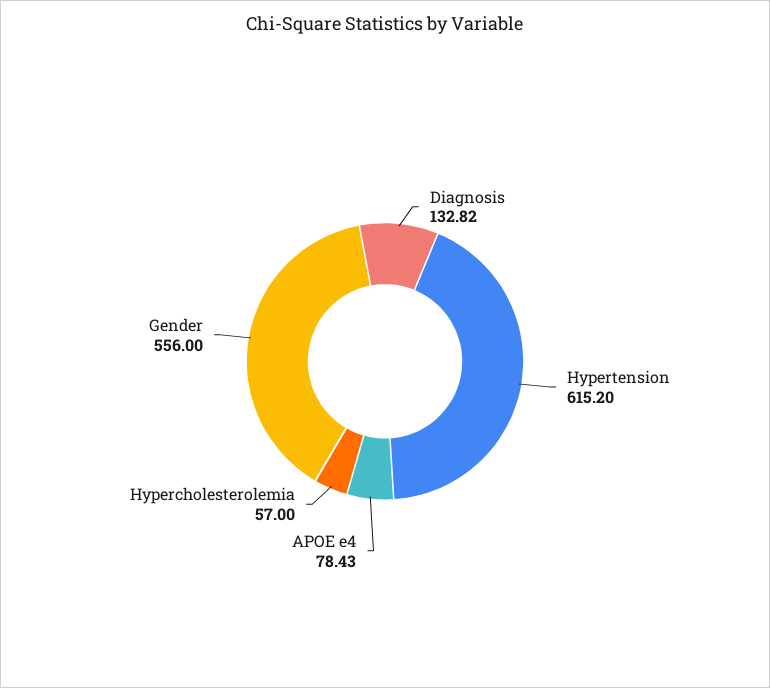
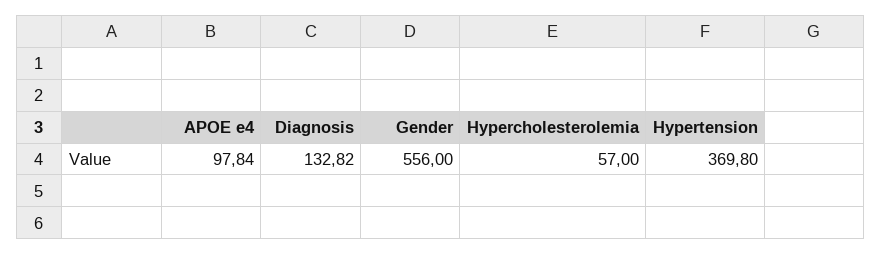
Hypertension: 615.2 -> 369.8
APOE e4: 78.43 -> 97.84

